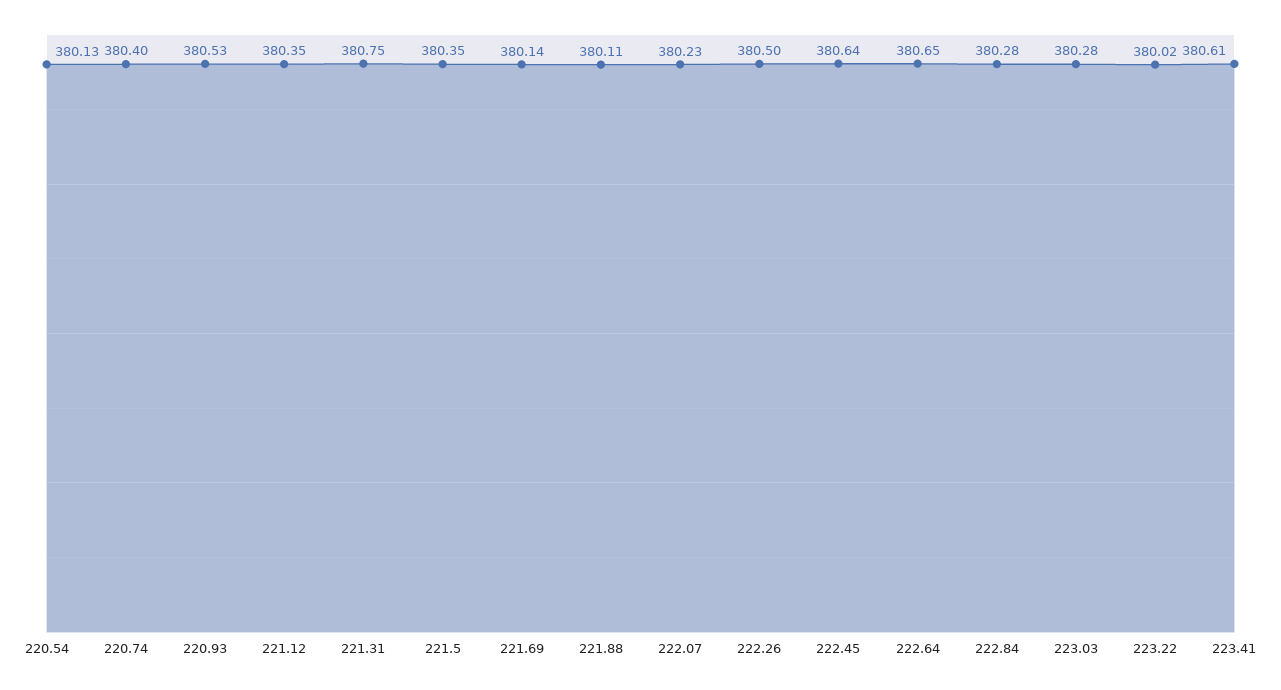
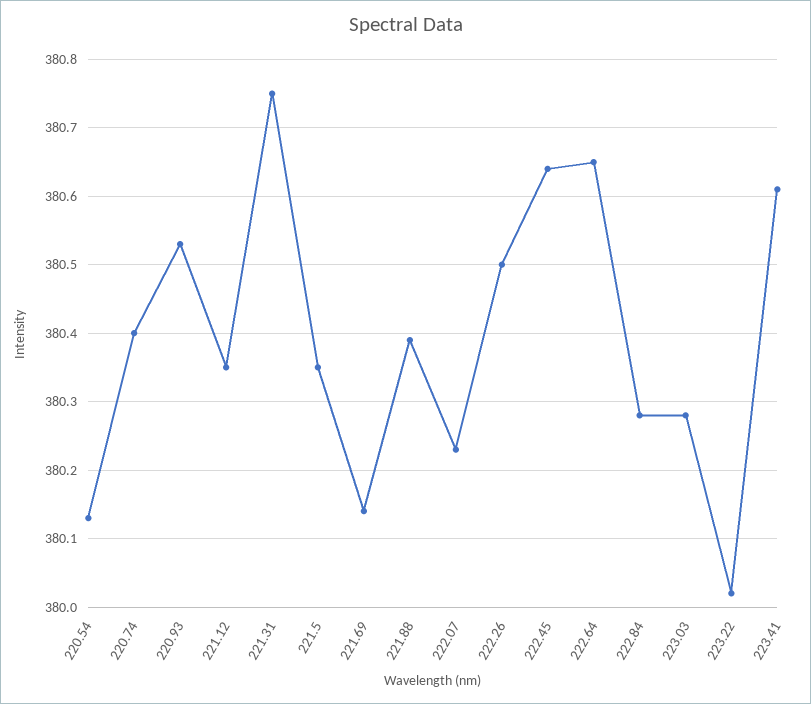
221.88: 380.11 -> 380.39

